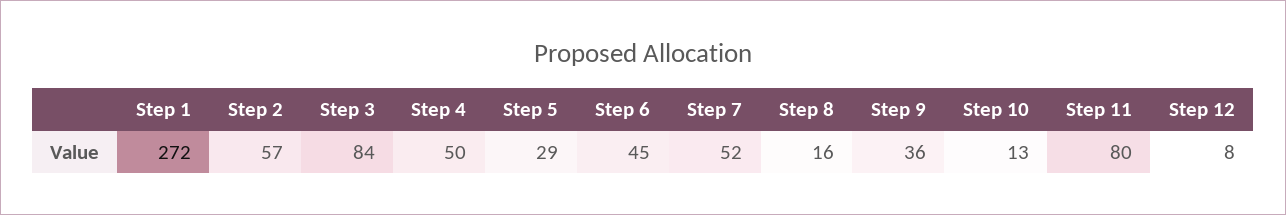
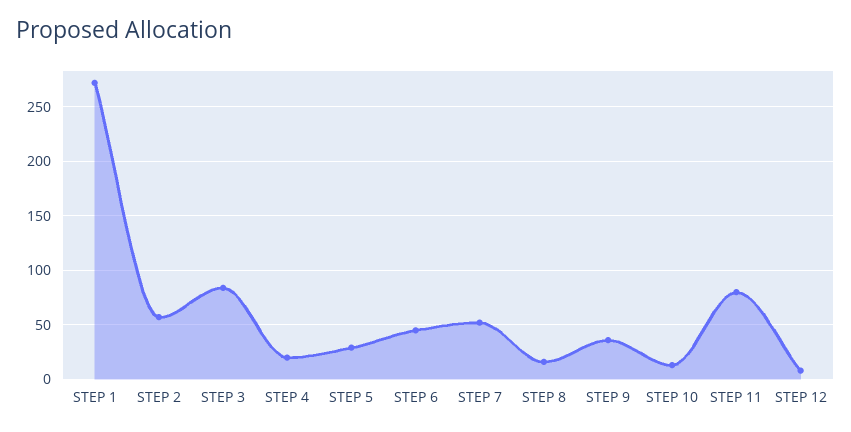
Step 4: 50 -> 20

